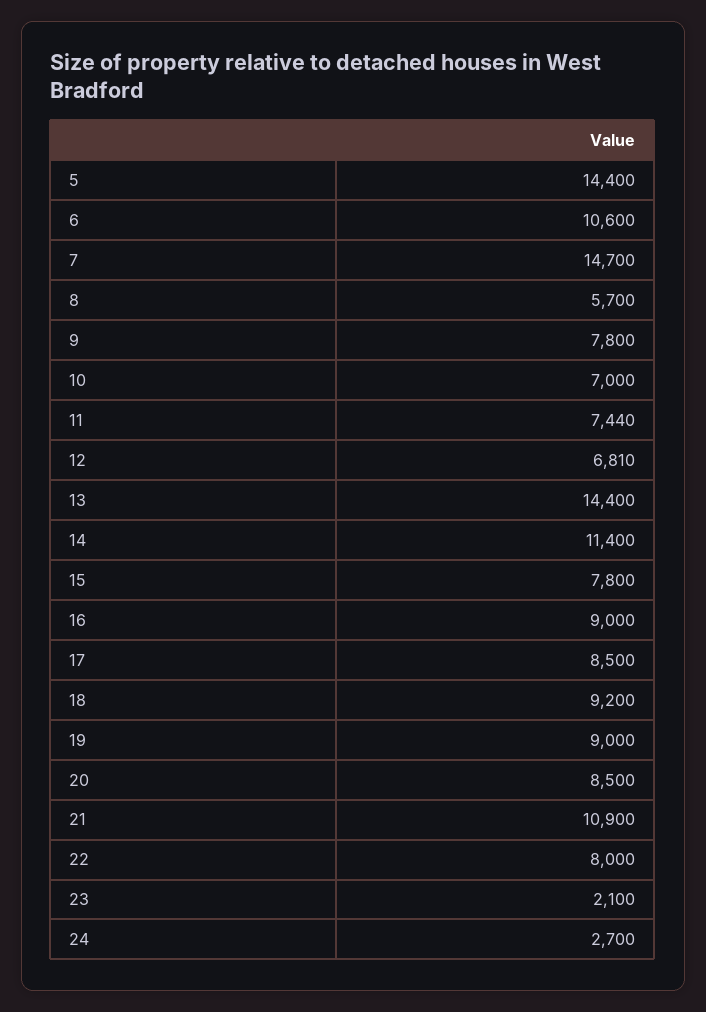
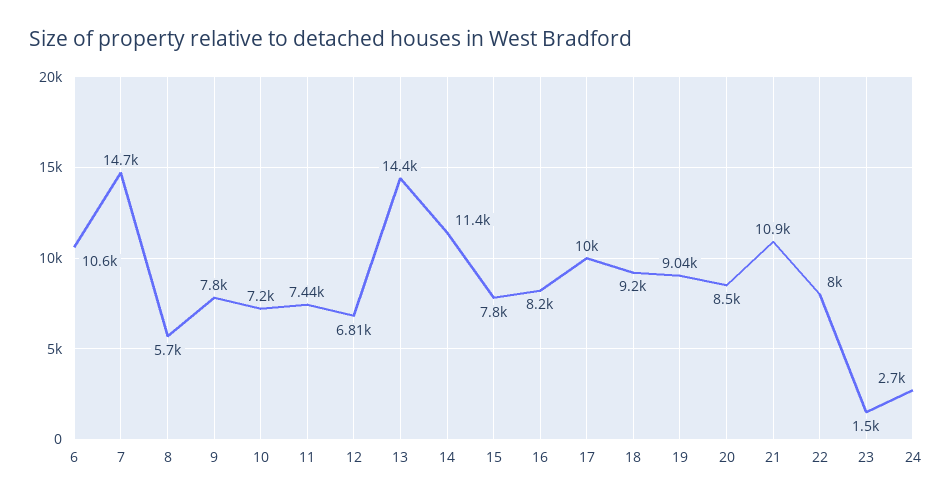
5: 14400 -> none
10: 7000 -> 7200
16: 9000 -> 8200
17: 8500 -> 10000
19: 9000 -> 9040
23: 2100 -> 1500

